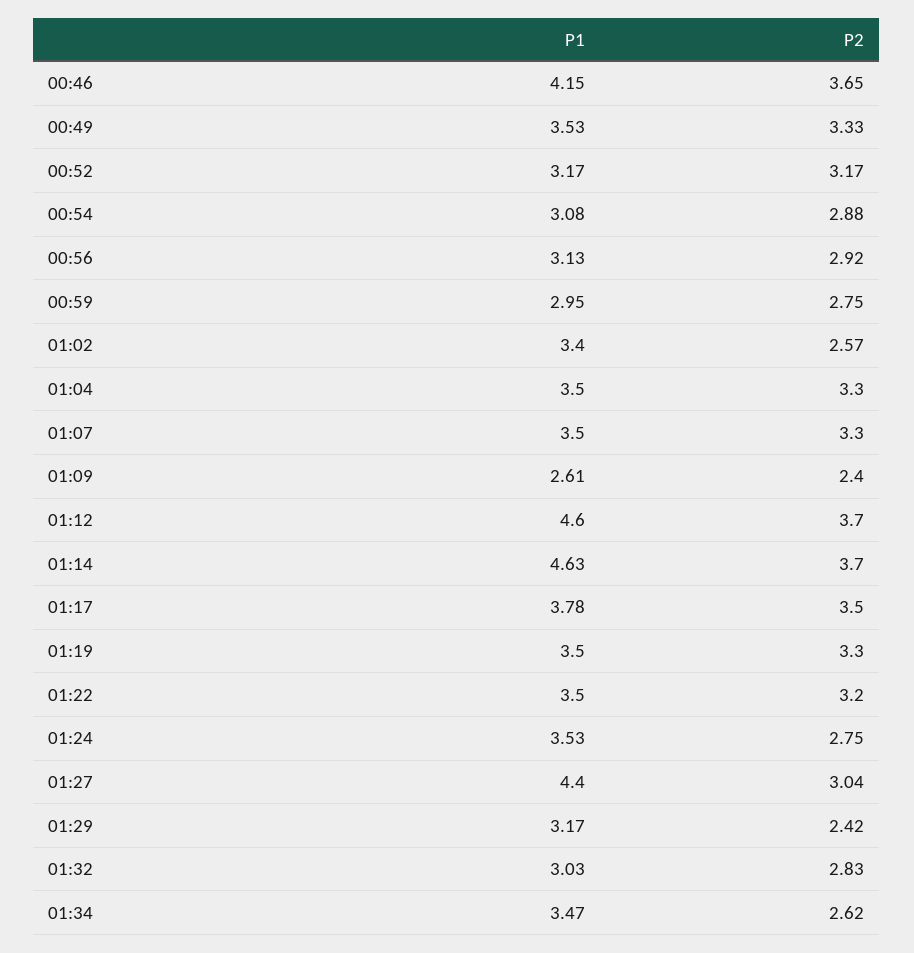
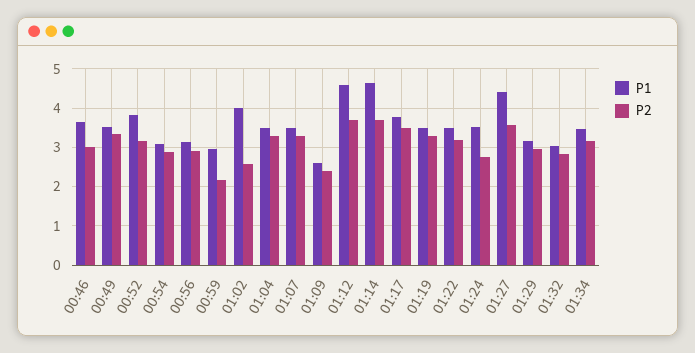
P1, 00:46: 4.15 -> 3.6
P2, 00:46: 3.65 -> 3
P1, 00:52: 3.17 -> 3.8
P2, 00:59: 2.75 -> 2.2
P1, 01:02: 3.4 -> 4
P2, 01:27: 3.04 -> 3.6
P2, 01:29: 2.42 -> 3
P2, 01:34: 2.62 -> 3.2

